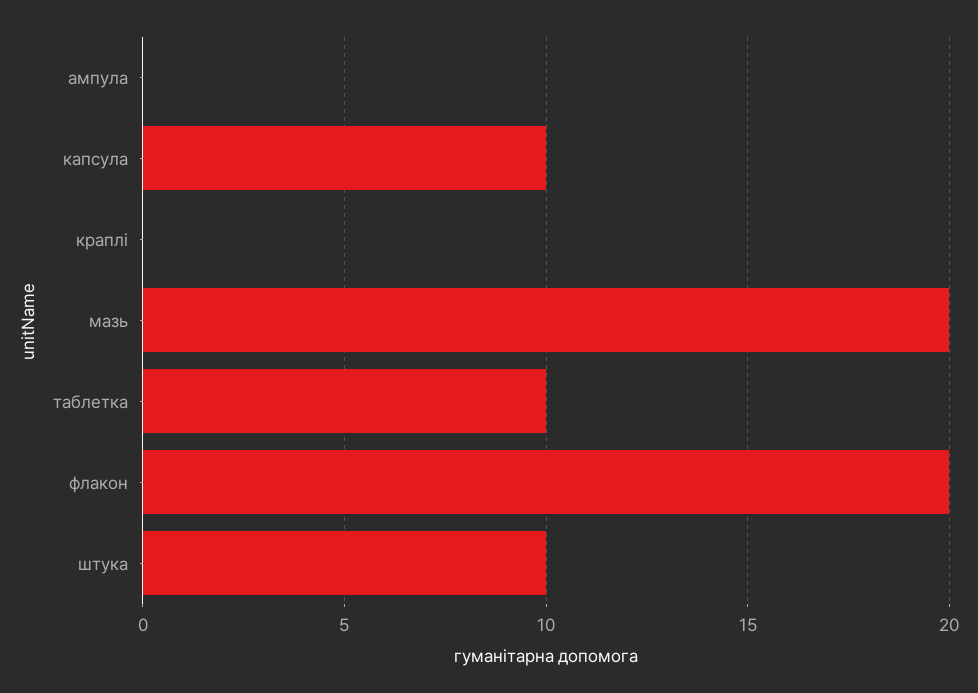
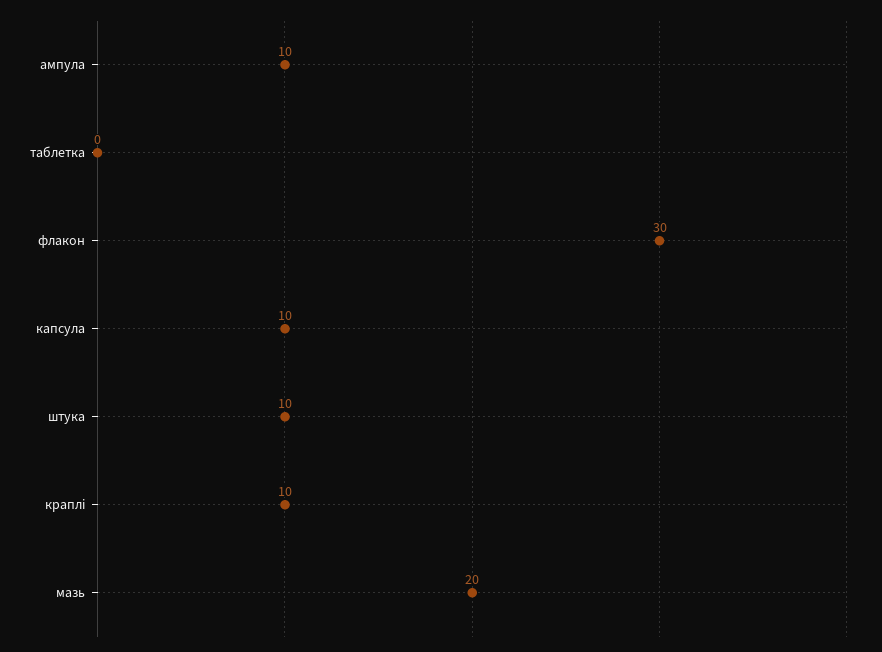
ампула: 0 -> 10
краплі: 0 -> 10
таблетка: 10 -> 0
флакон: 20 -> 30

